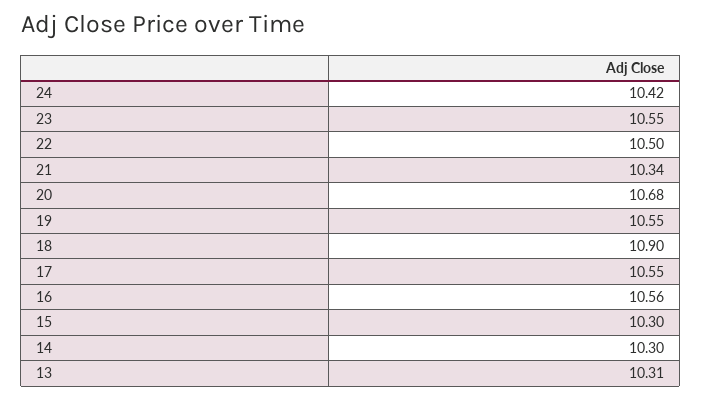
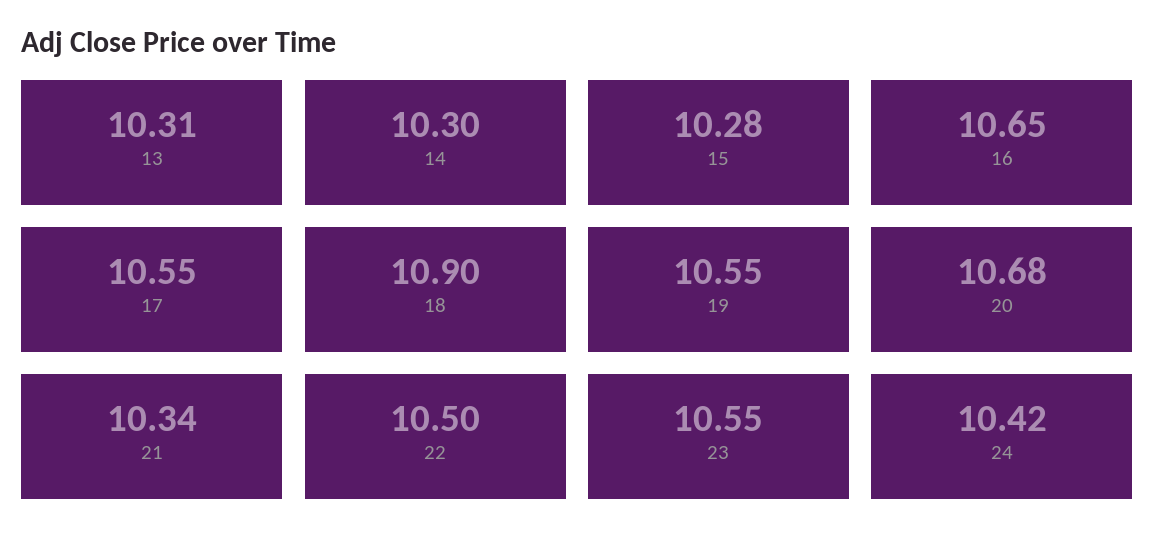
16: 10.56 -> 10.65
15: 10.3 -> 10.28

